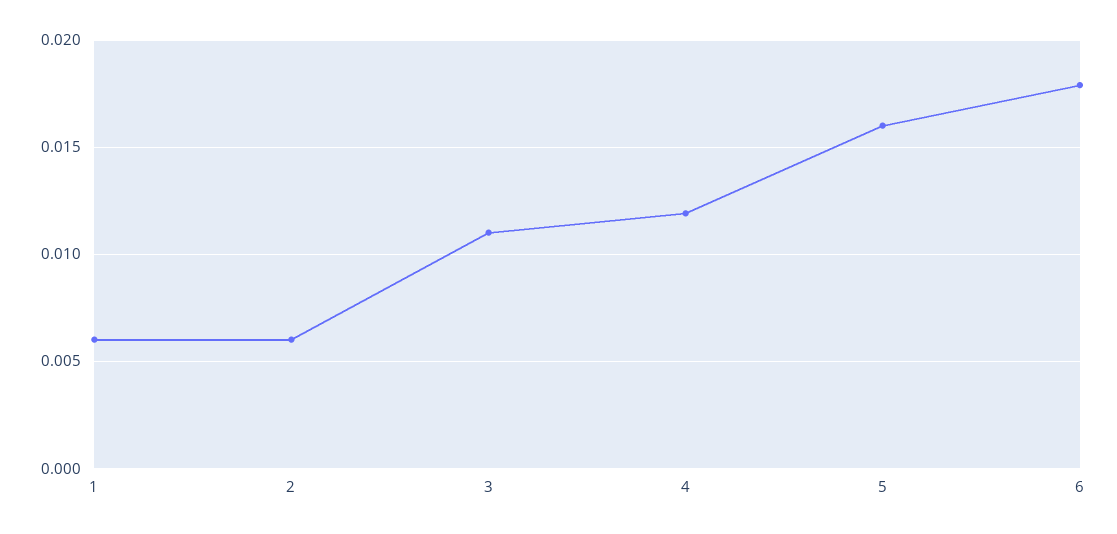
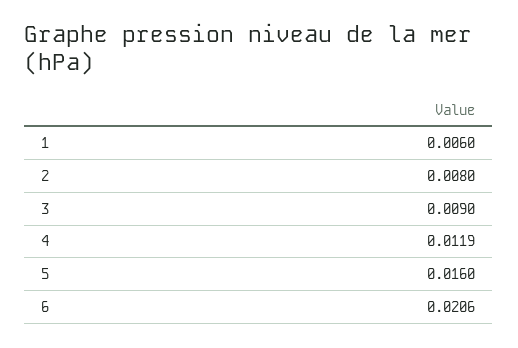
2: 0.006 -> 0.008
3: 0.011 -> 0.009
6: 0.018 -> 0.0206

